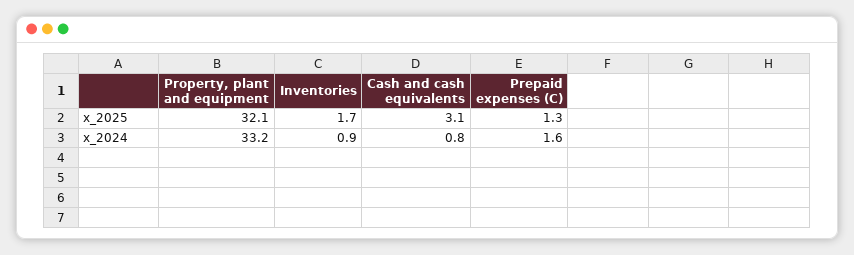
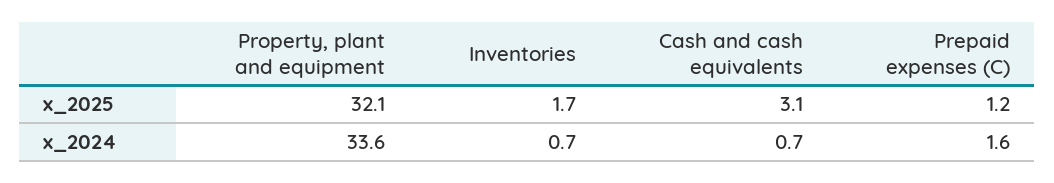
Prepaid expenses (C), x_2025: 1.3 -> 1.2
Property, plant and equipment, x_2024: 33.2 -> 33.6
Inventories, x_2024: 0.9 -> 0.7
Cash and cash equivalents, x_2024: 0.8 -> 0.7

